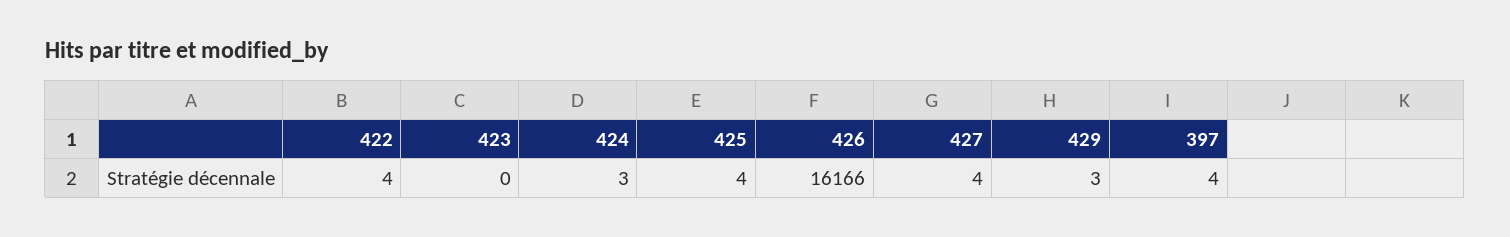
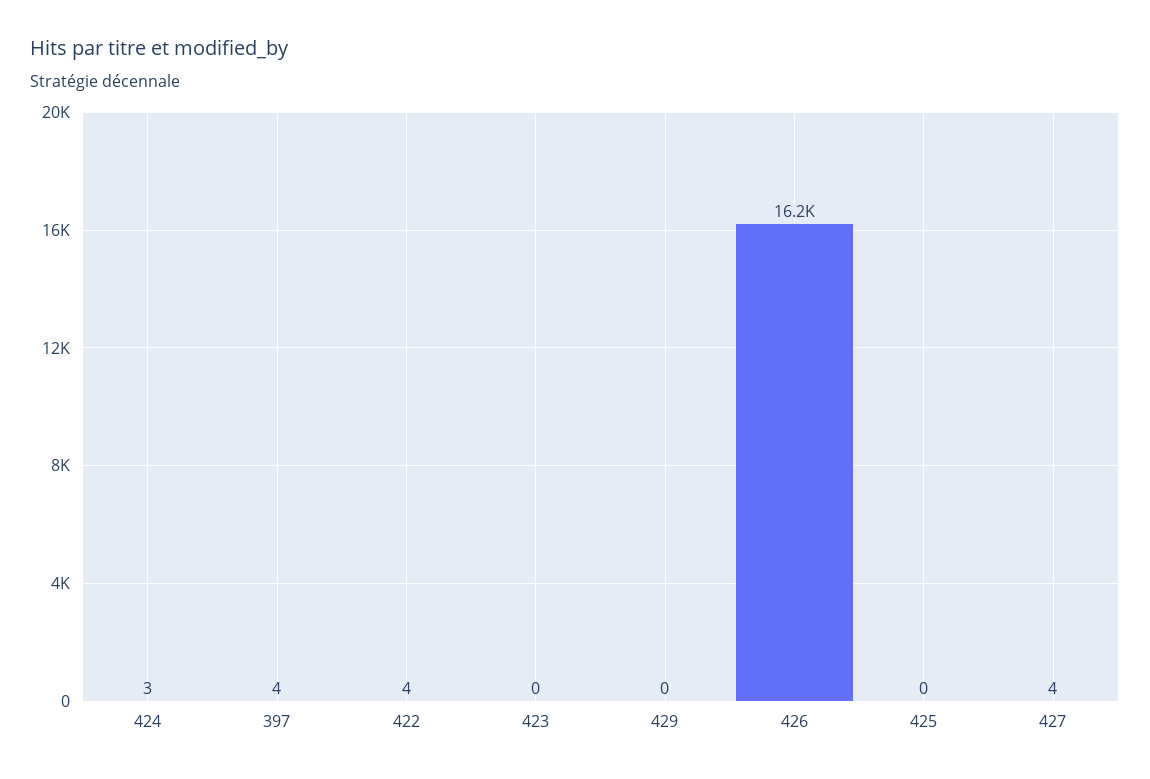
425: 4 -> 0
429: 3 -> 0

